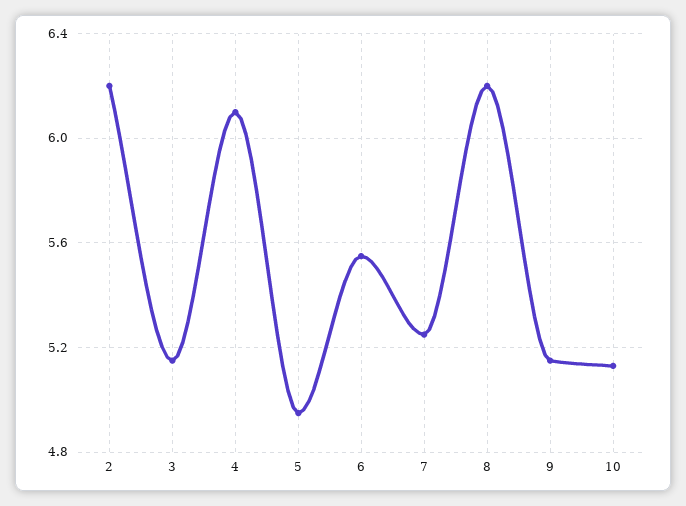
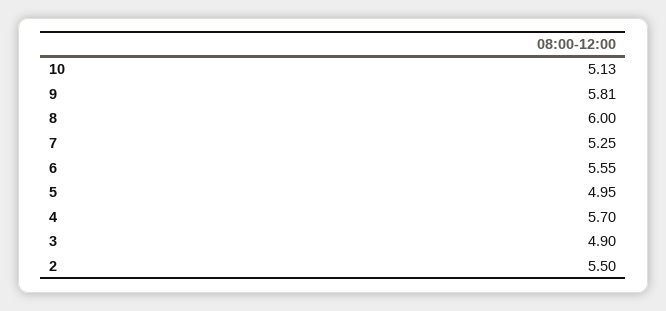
2: 6.2 -> 5.5
3: 5.15 -> 4.9
4: 6.1 -> 5.7
8: 6.2 -> 6
9: 5.15 -> 5.81

